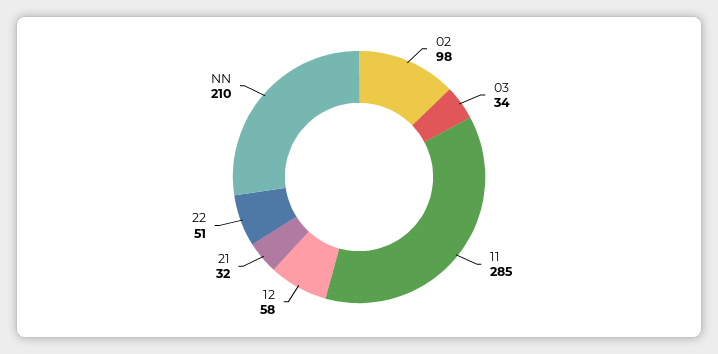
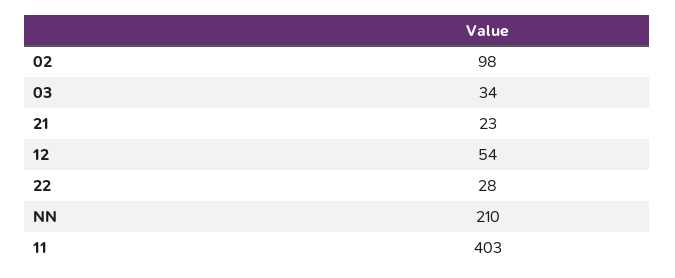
11: 285 -> 403
12: 58 -> 54
21: 32 -> 23
22: 51 -> 28

